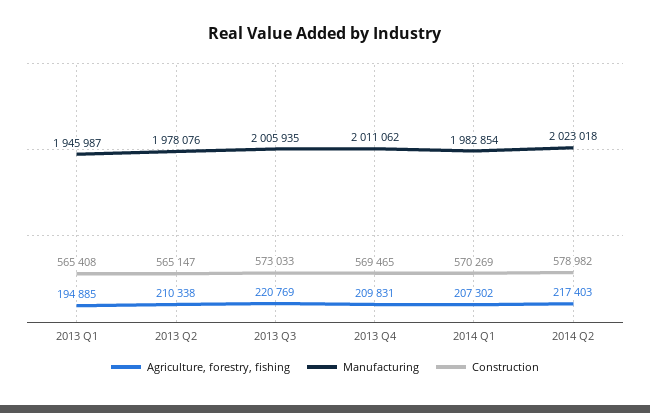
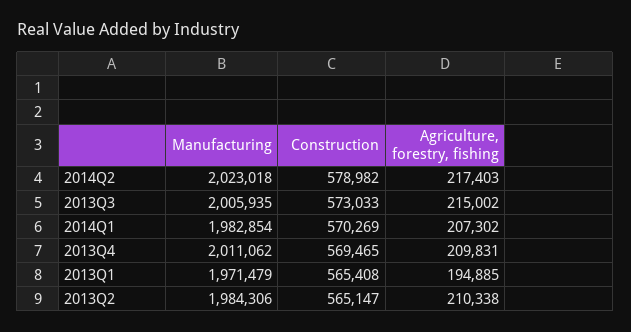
Manufacturing, 2013 Q1: 1945987 -> 1971479
Manufacturing, 2013 Q2: 1978076 -> 1984306
Agriculture, forestry, fishing, 2013 Q3: 220769 -> 215002

